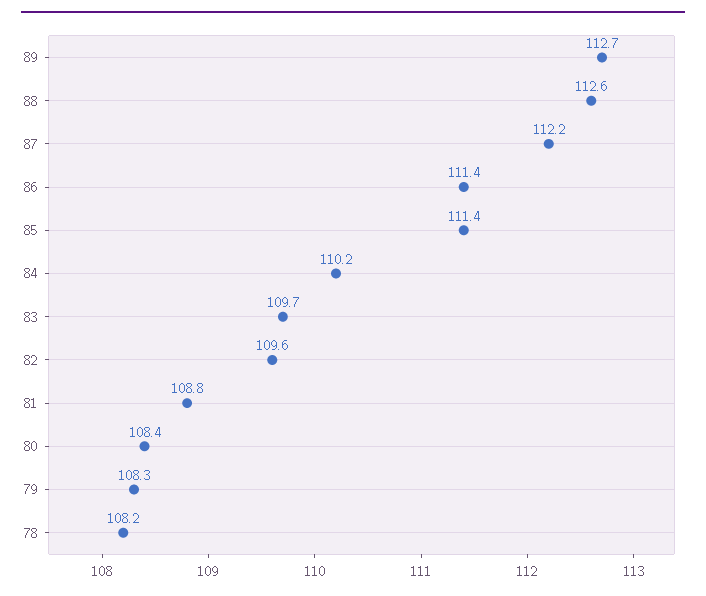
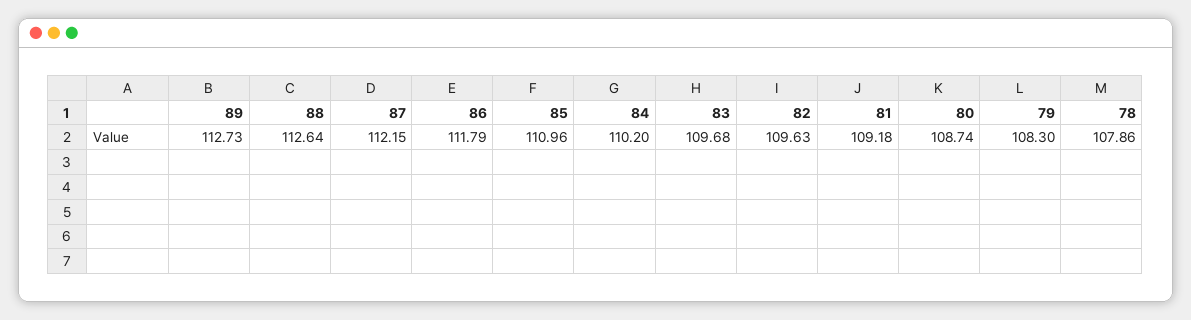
86: 111.4 -> 111.79
85: 111.4 -> 110.96
81: 108.8 -> 109.18
80: 108.4 -> 108.74
78: 108.2 -> 107.86

